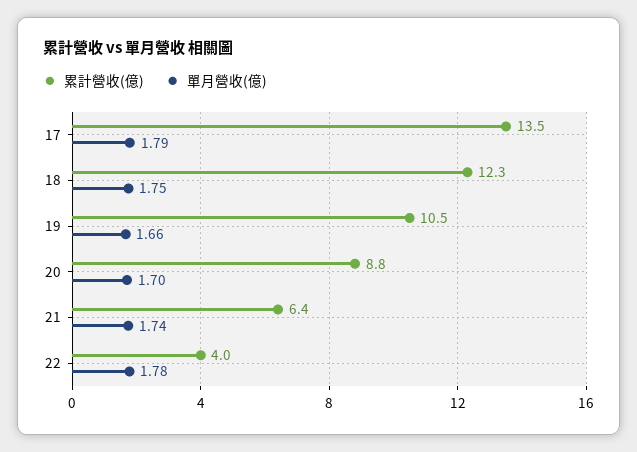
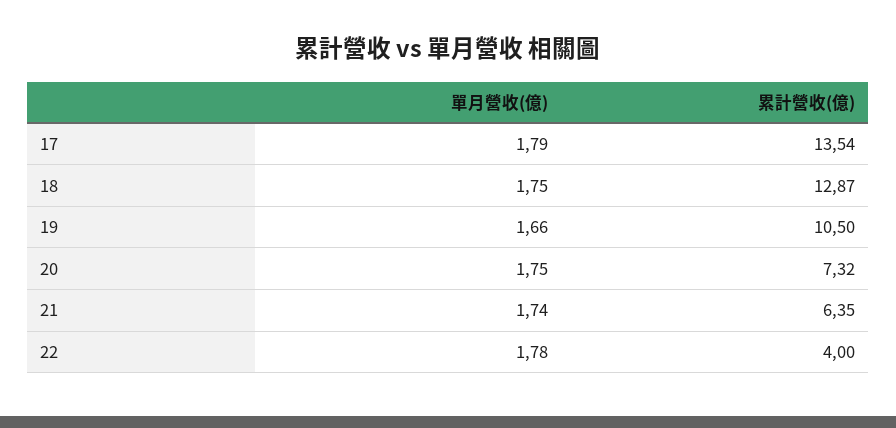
累計營收(億), 18: 12.3 -> 12.87
累計營收(億), 20: 8.8 -> 7.32
單月營收(億), 20: 1.7 -> 1.75

